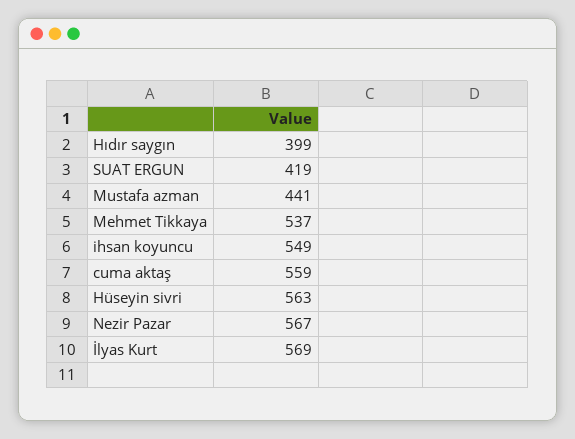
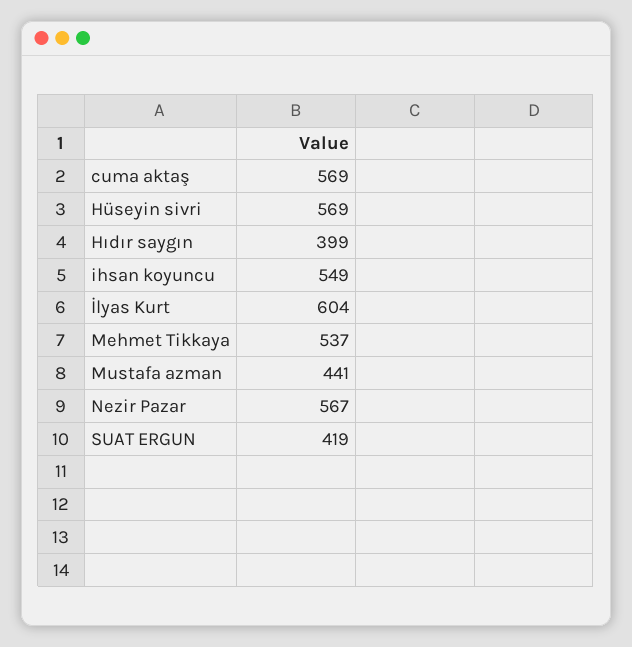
cuma aktaş: 559 -> 569
Hüseyin sivri: 563 -> 569
İlyas Kurt: 569 -> 604

